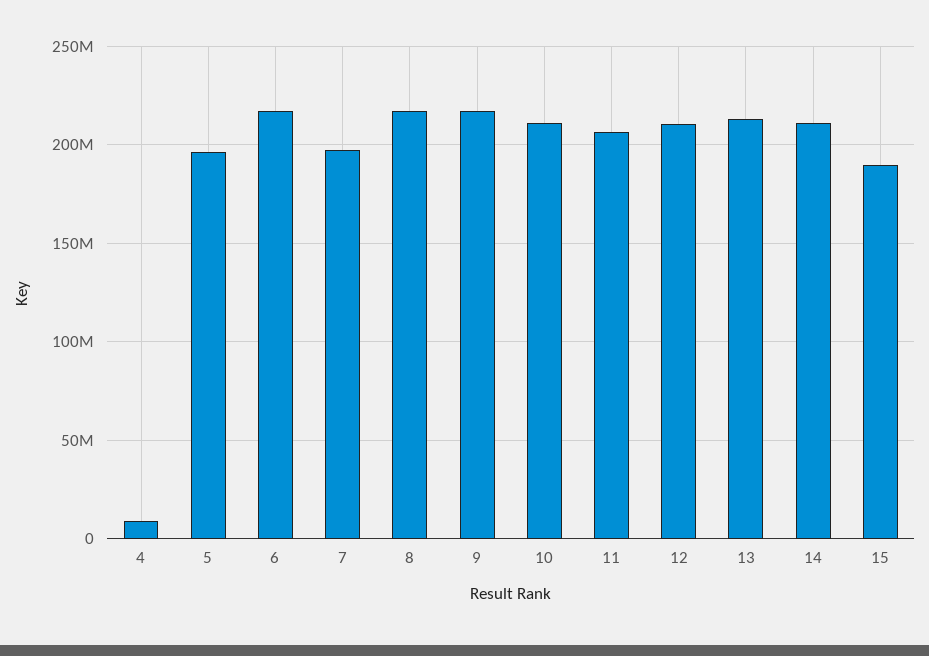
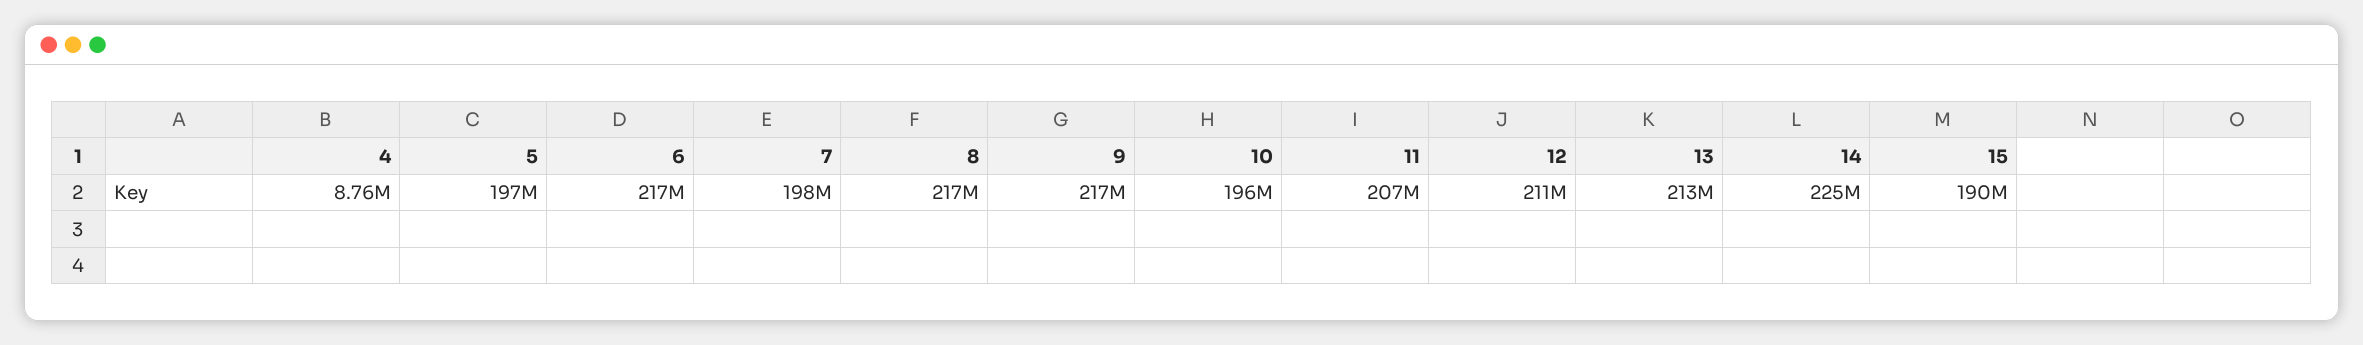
10: 210000000 -> 196000000
14: 210000000 -> 225000000

